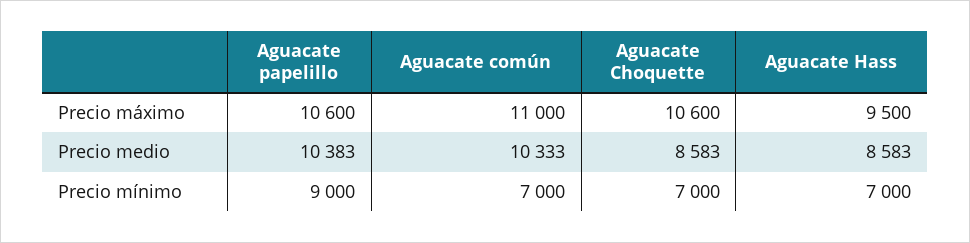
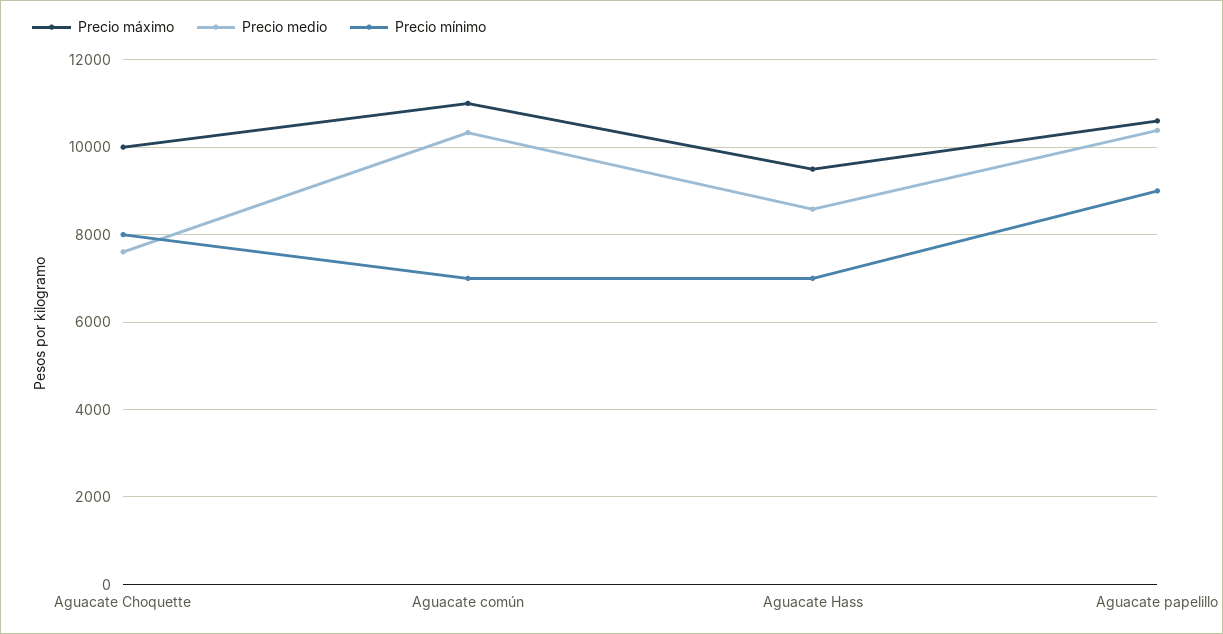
Precio máximo, Aguacate Choquette: 10600 -> 10000
Precio medio, Aguacate Choquette: 8583 -> 7600
Precio mínimo, Aguacate Choquette: 7000 -> 8000

